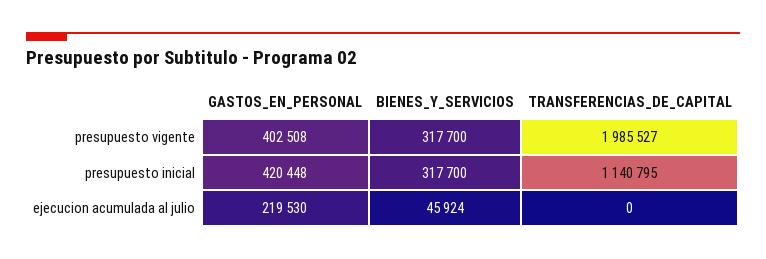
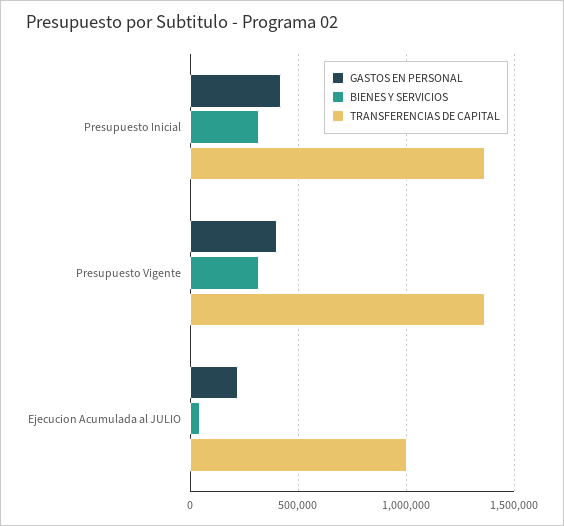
TRANSFERENCIAS_DE_CAPITAL, presupuesto vigente: 1985527 -> 1350000
TRANSFERENCIAS_DE_CAPITAL, presupuesto inicial: 1140795 -> 1350000
TRANSFERENCIAS_DE_CAPITAL, ejecucion acumulada al julio: 0 -> 1000000

